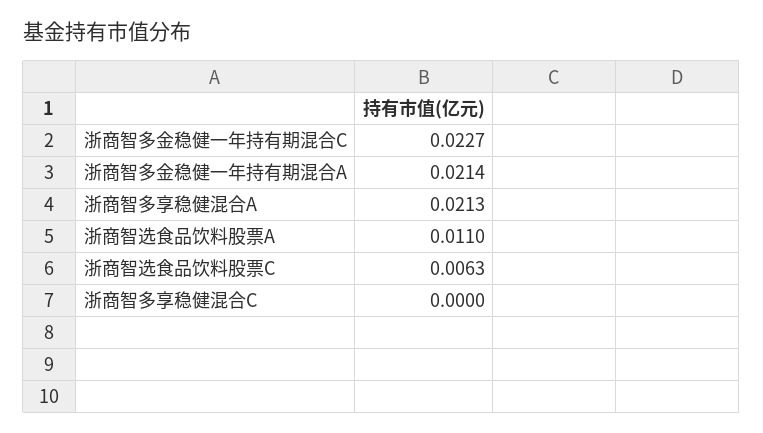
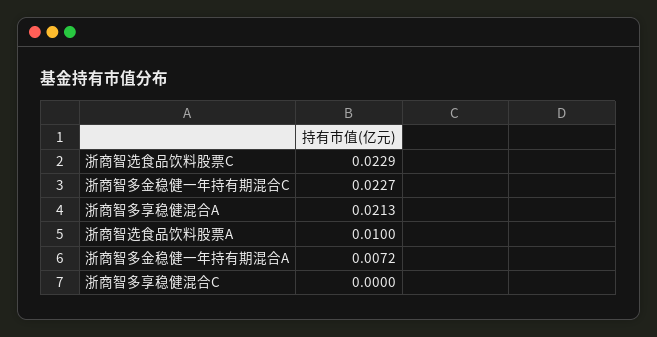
浙商智多金稳健一年持有期混合A: 0.0214 -> 0.0072
浙商智选食品饮料股票A: 0.011 -> 0.01
浙商智选食品饮料股票C: 0.0063 -> 0.0229

